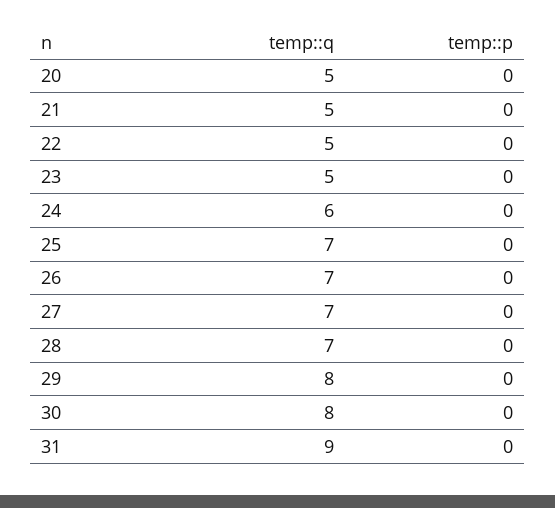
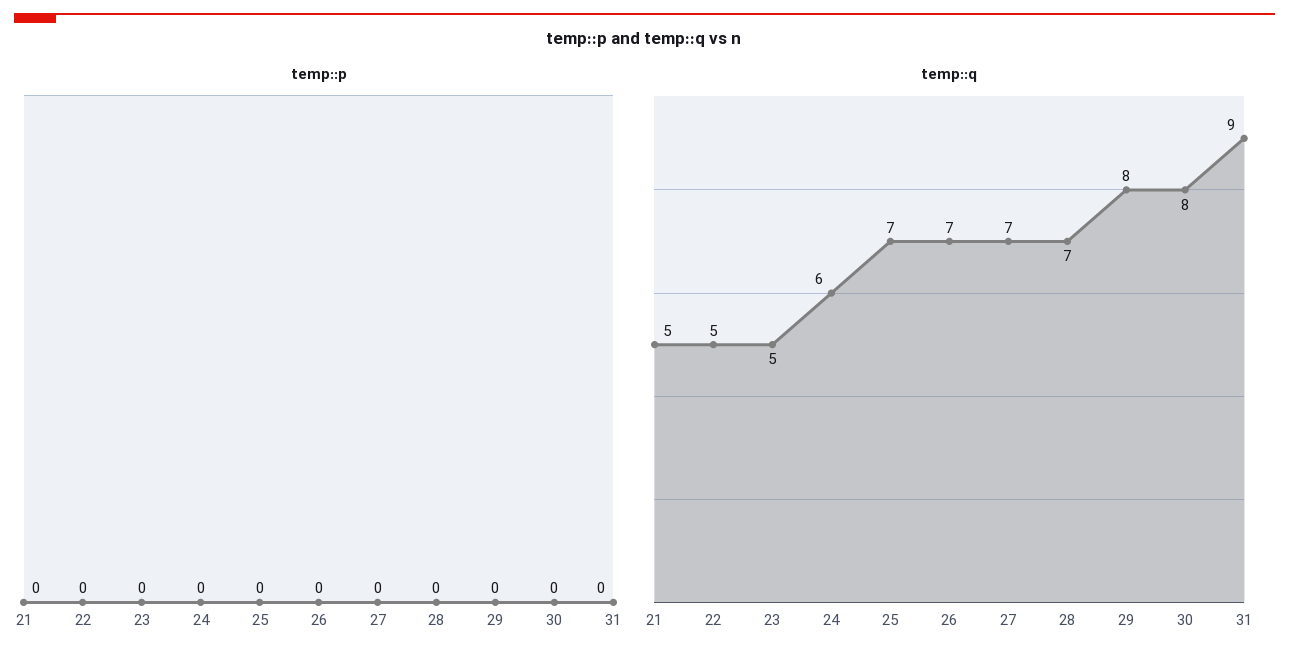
temp::q, 20: 5 -> none
temp::p, 20: 0 -> none

